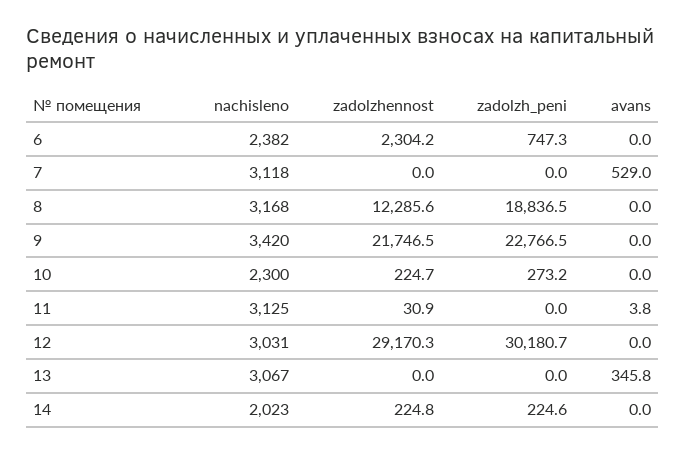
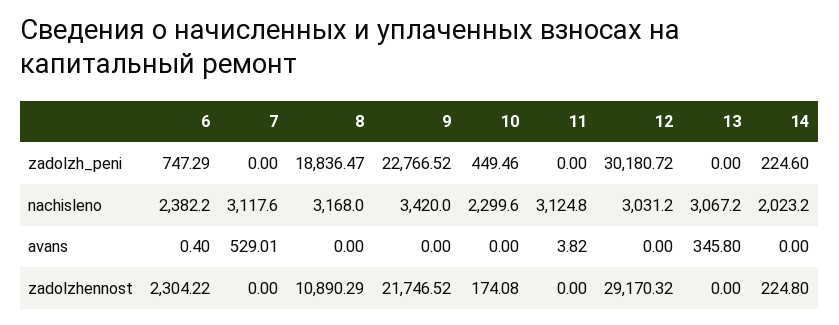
avans, 6: 0 -> 0.4
zadolzhennost, 8: 12285.6 -> 10890.29
zadolzhennost, 10: 224.7 -> 174.08
zadolzh_peni, 10: 273.2 -> 449.46
zadolzhennost, 11: 30.9 -> 0

